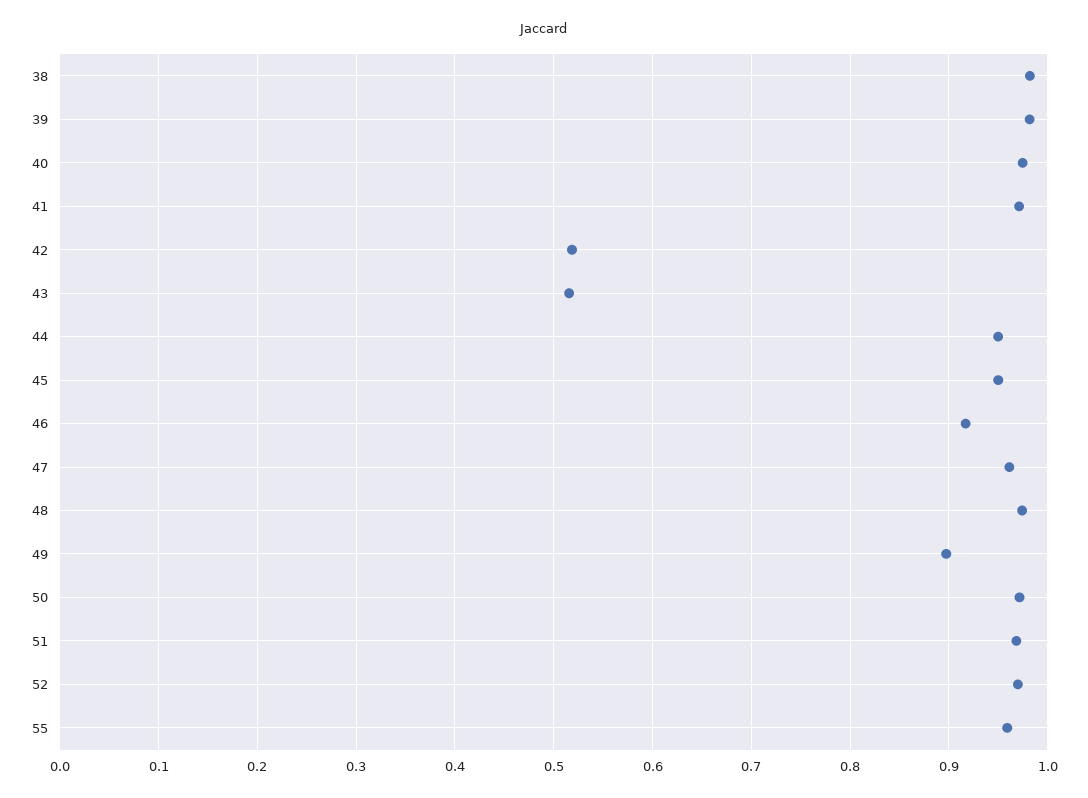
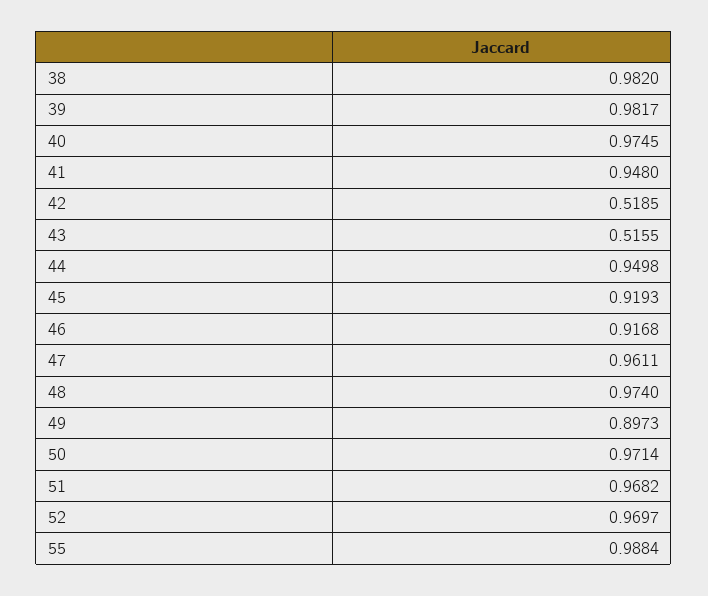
41: 0.97 -> 0.948
45: 0.95 -> 0.9193
55: 0.96 -> 0.9884

